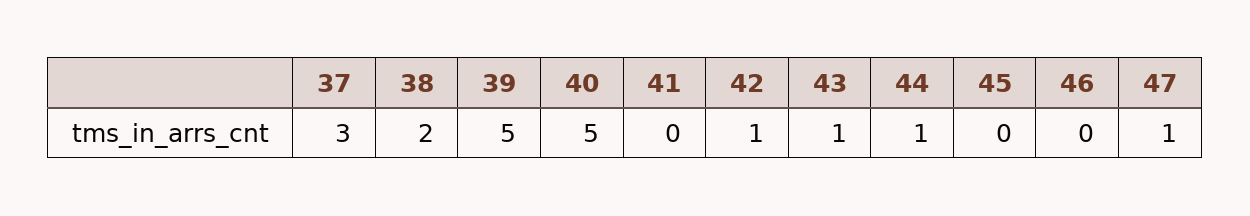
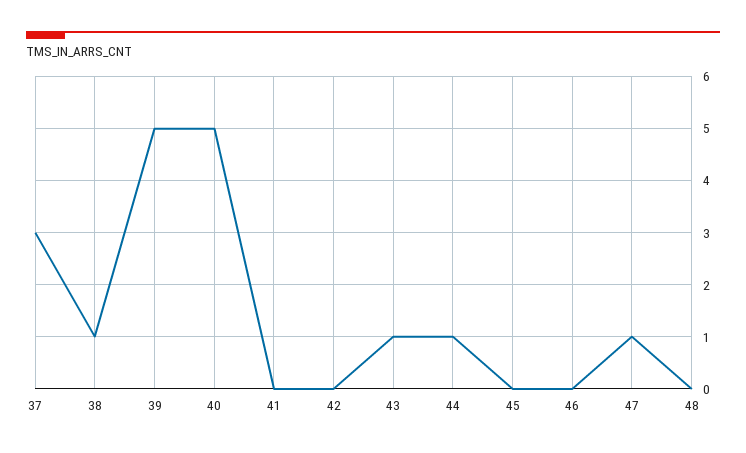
38: 2 -> 1
42: 1 -> 0
48: none -> 0

